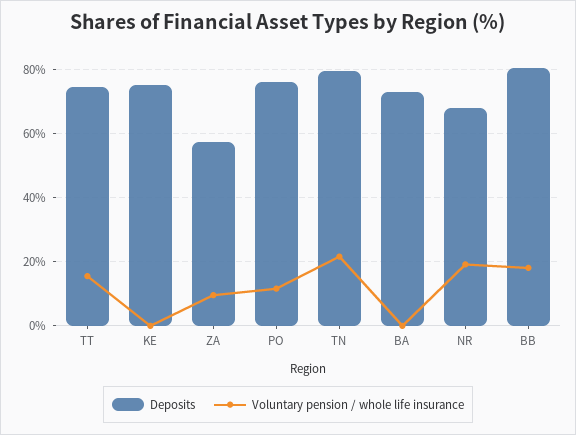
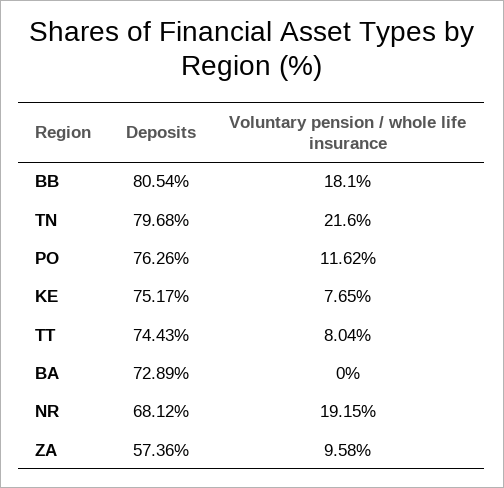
Voluntary pension / whole life insurance, TT: 16 -> 8.04
Voluntary pension / whole life insurance, KE: 0 -> 7.65

